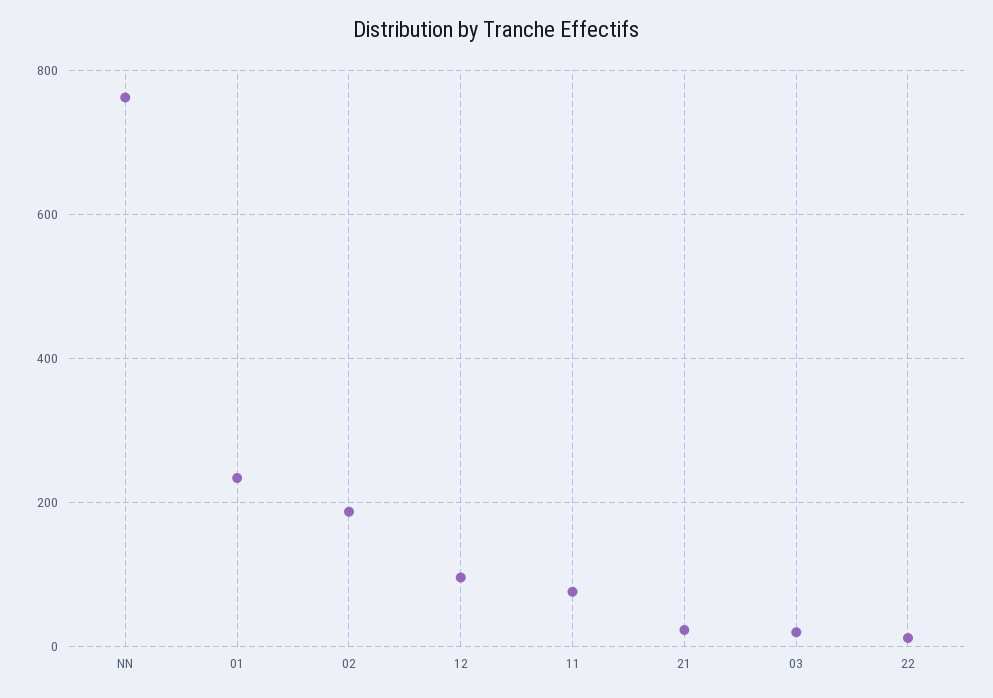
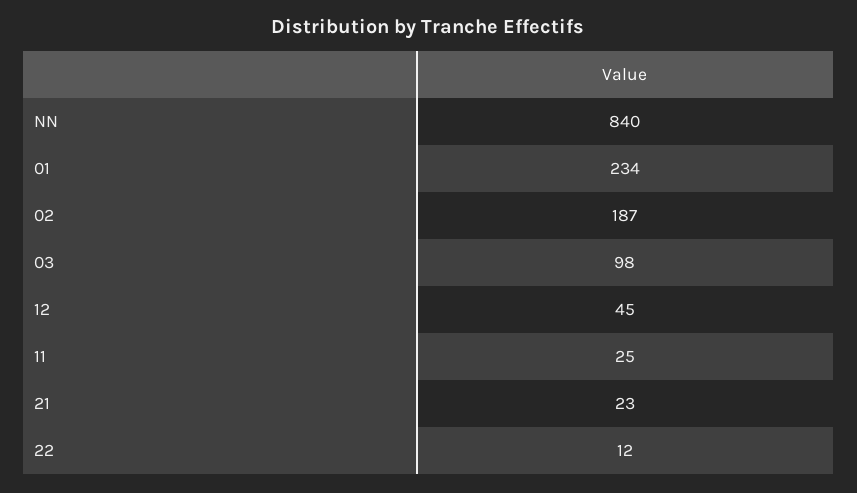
NN: 760 -> 840
12: 100 -> 45
11: 80 -> 25
03: 20 -> 98

